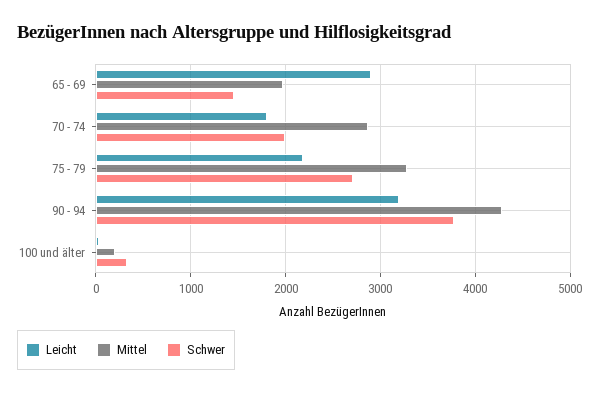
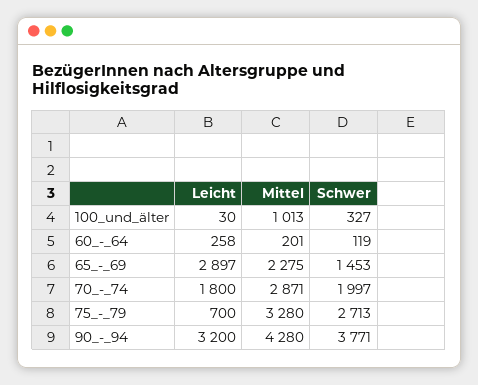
Mittel, 65 - 69: 2000 -> 2275
Leicht, 75 - 79: 2200 -> 700
Mittel, 100 und älter: 200 -> 1013
Leicht, 60_-_64: none -> 258
Mittel, 60_-_64: none -> 201
Schwer, 60_-_64: none -> 119

